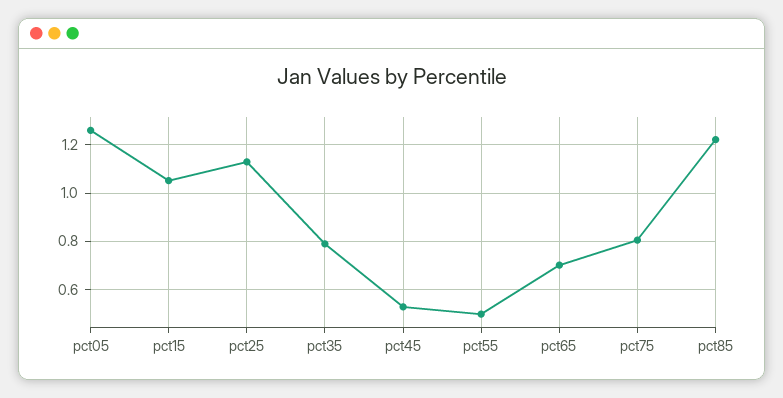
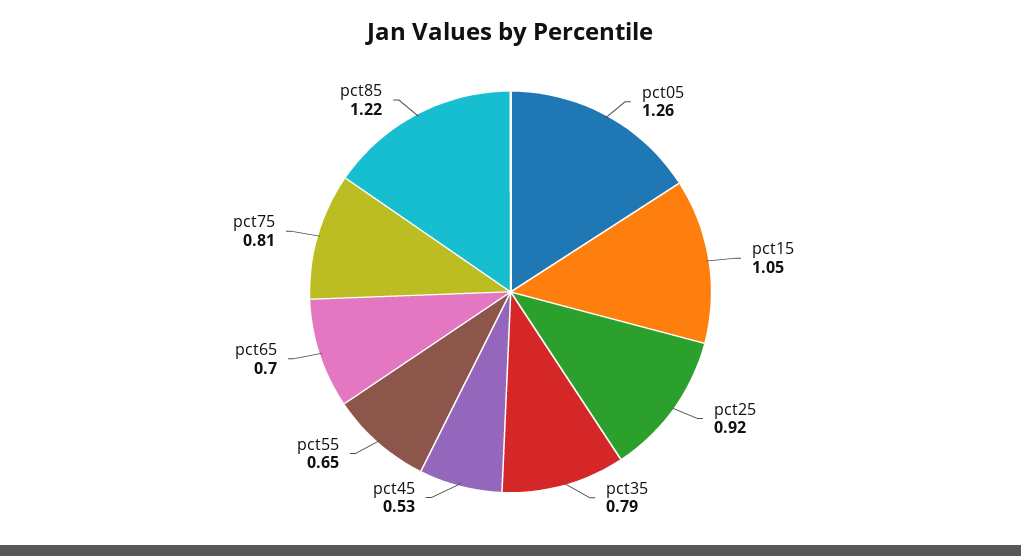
pct25: 1.125 -> 0.92
pct55: 0.5 -> 0.65

